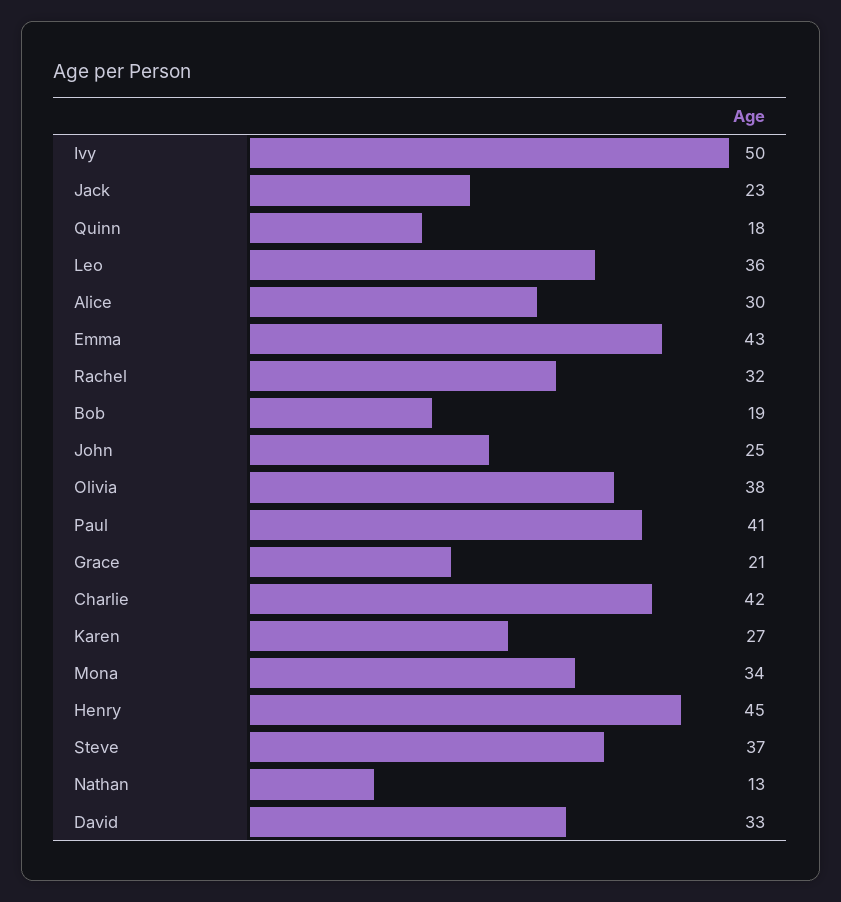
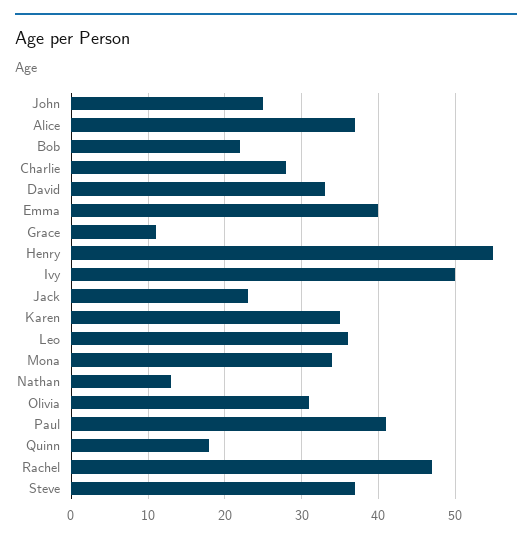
Alice: 30 -> 37
Emma: 43 -> 40
Rachel: 32 -> 47
Bob: 19 -> 22
Olivia: 38 -> 31
Grace: 21 -> 11
Charlie: 42 -> 28
Karen: 27 -> 35
Henry: 45 -> 55

